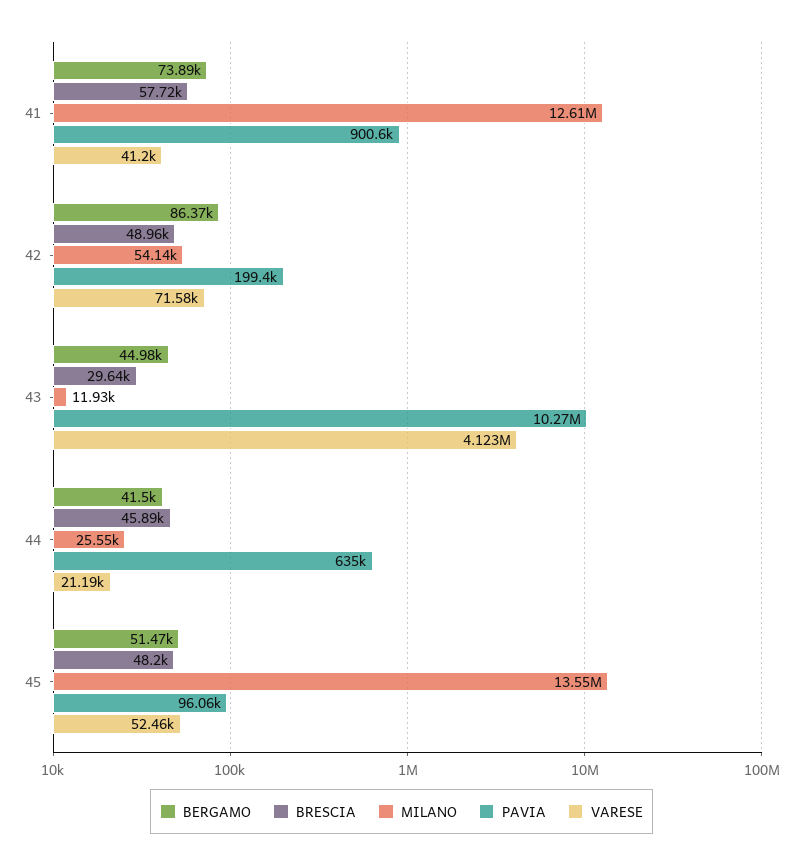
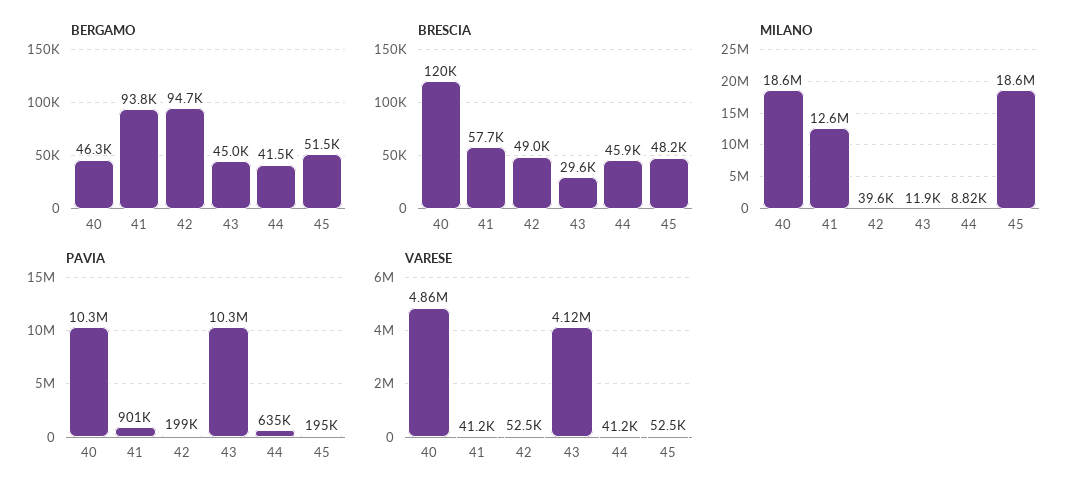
BERGAMO, 41: 73890 -> 93800
BERGAMO, 42: 86370 -> 94700
MILANO, 42: 54140 -> 39600
VARESE, 42: 71580 -> 52500
MILANO, 44: 25550 -> 8820
VARESE, 44: 21190 -> 41200
MILANO, 45: 13550000 -> 18600000
PAVIA, 45: 96060 -> 195000
BERGAMO, 40: none -> 46300
BRESCIA, 40: none -> 120000
MILANO, 40: none -> 18600000
PAVIA, 40: none -> 10300000
VARESE, 40: none -> 4860000

